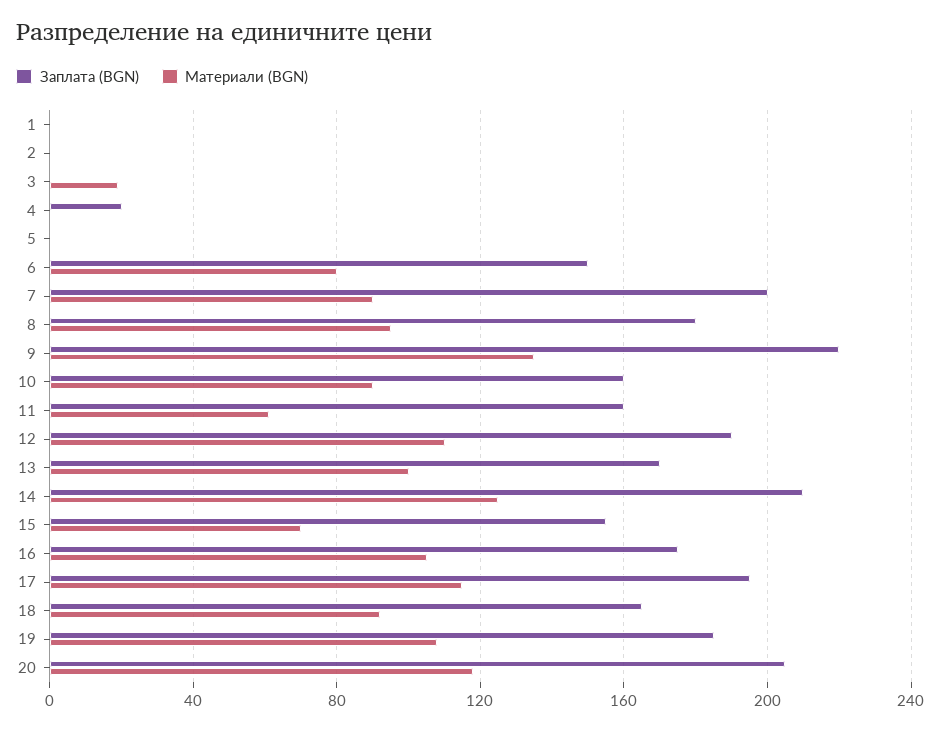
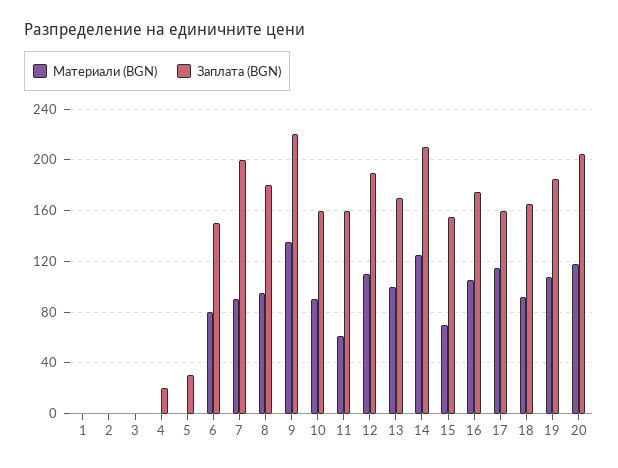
Материали (BGN), 3: 20 -> 0
Заплата (BGN), 5: 0 -> 30
Заплата (BGN), 17: 195 -> 160

